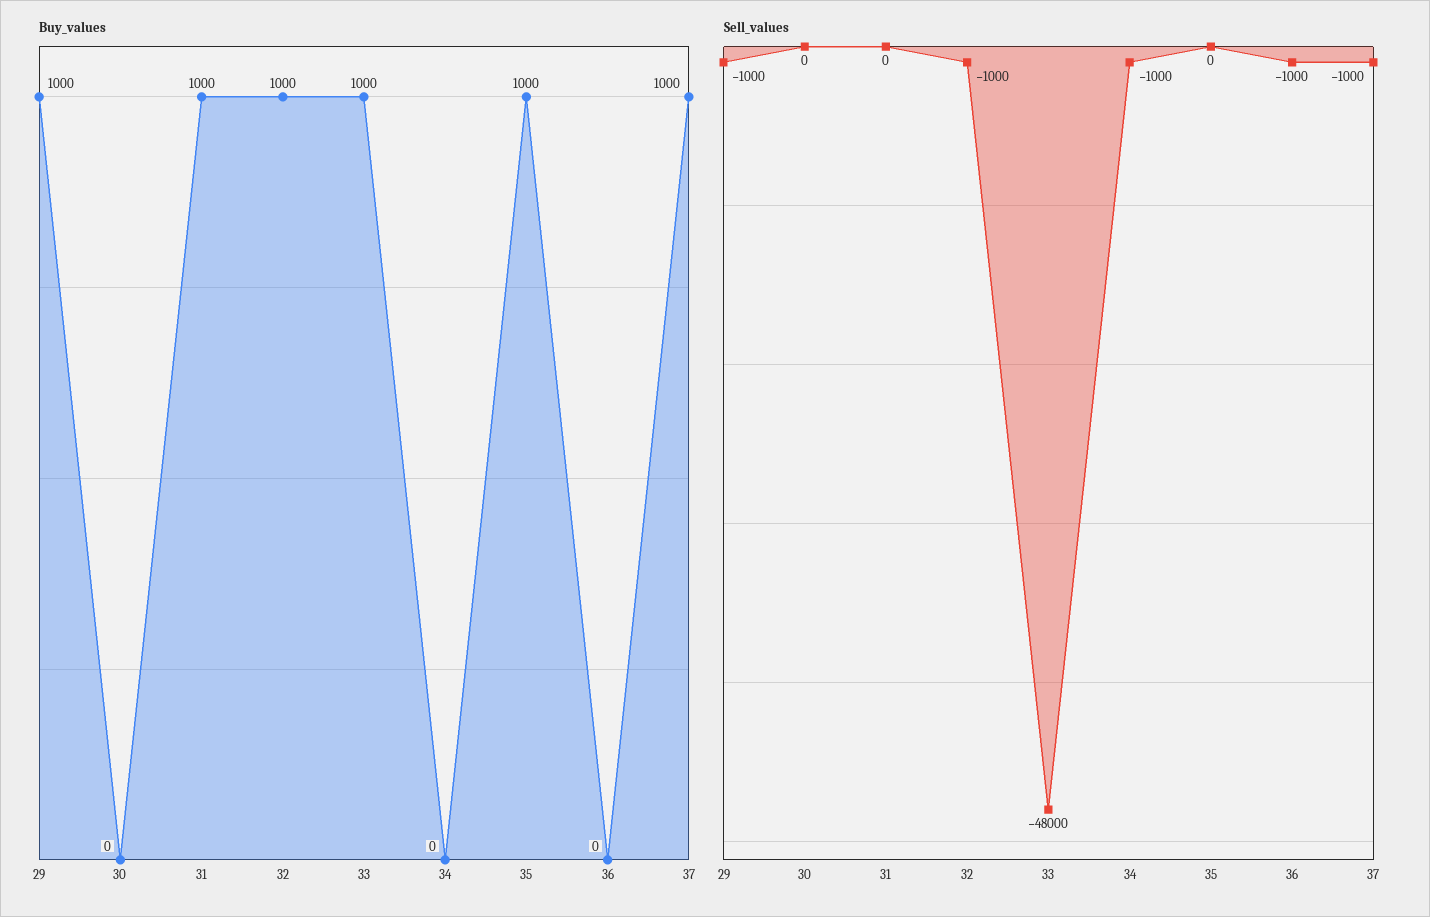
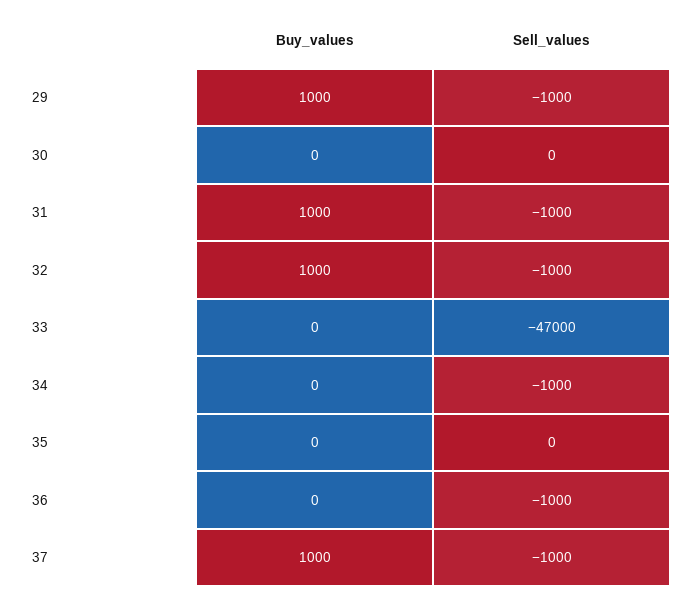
Buy_values, 33: 1000 -> 0
Buy_values, 35: 1000 -> 0
Sell_values, 31: 0 -> -1000
Sell_values, 33: -48000 -> -47000

